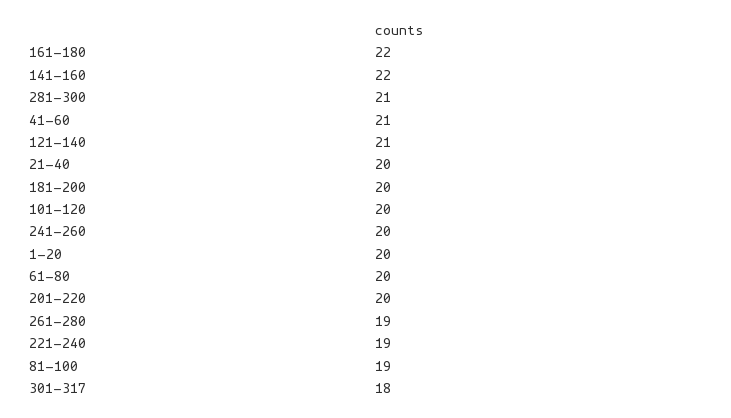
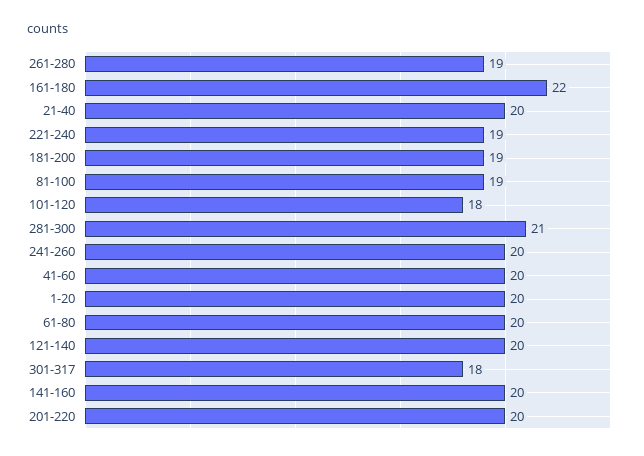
141-160: 22 -> 20
41-60: 21 -> 20
121-140: 21 -> 20
181-200: 20 -> 19
101-120: 20 -> 18

